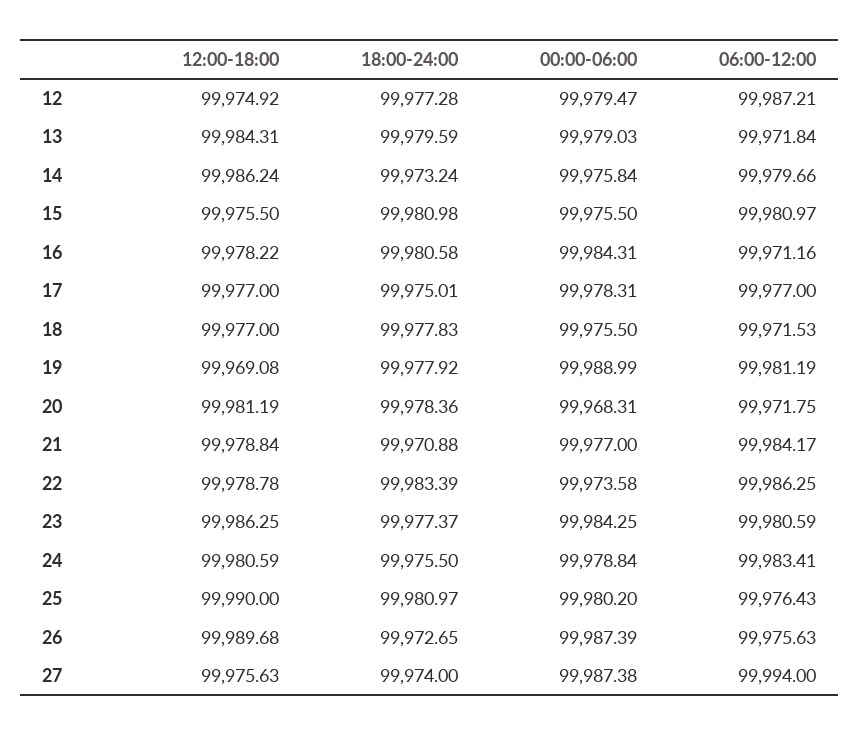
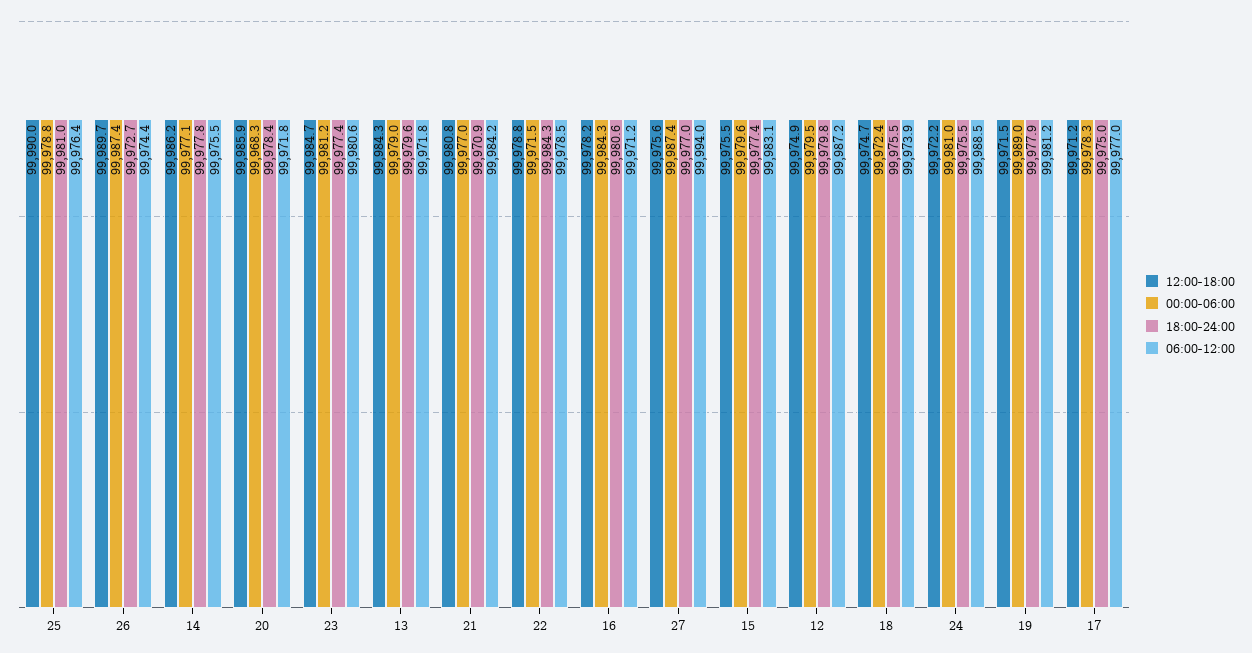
18:00-24:00, 12: 99977.28 -> 99979.8
18:00-24:00, 14: 99973.24 -> 99977.8
00:00-06:00, 14: 99975.84 -> 99977.1
06:00-12:00, 14: 99979.66 -> 99975.5
18:00-24:00, 15: 99980.98 -> 99977.4
00:00-06:00, 15: 99975.5 -> 99979.6
06:00-12:00, 15: 99980.97 -> 99983.1
12:00-18:00, 17: 99977 -> 99971.2
12:00-18:00, 18: 99977 -> 99974.7
18:00-24:00, 18: 99977.83 -> 99975.5
00:00-06:00, 18: 99975.5 -> 99972.4
06:00-12:00, 18: 99971.53 -> 99973.9
12:00-18:00, 19: 99969.08 -> 99971.5
12:00-18:00, 20: 99981.19 -> 99985.9
12:00-18:00, 21: 99978.84 -> 99980.8
18:00-24:00, 22: 99983.39 -> 99984.3
00:00-06:00, 22: 99973.58 -> 99971.5
06:00-12:00, 22: 99986.25 -> 99978.5
12:00-18:00, 23: 99986.25 -> 99984.7
00:00-06:00, 23: 99984.25 -> 99981.2
12:00-18:00, 24: 99980.59 -> 99972.2
00:00-06:00, 24: 99978.84 -> 99981
06:00-12:00, 24: 99983.41 -> 99988.5
00:00-06:00, 25: 99980.2 -> 99978.8
06:00-12:00, 26: 99975.63 -> 99974.4
18:00-24:00, 27: 99974 -> 99977

